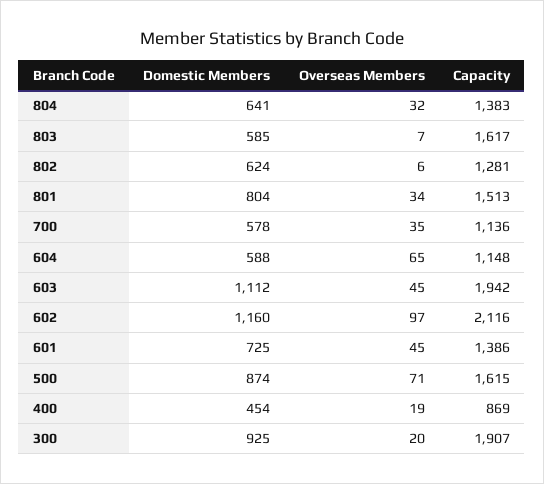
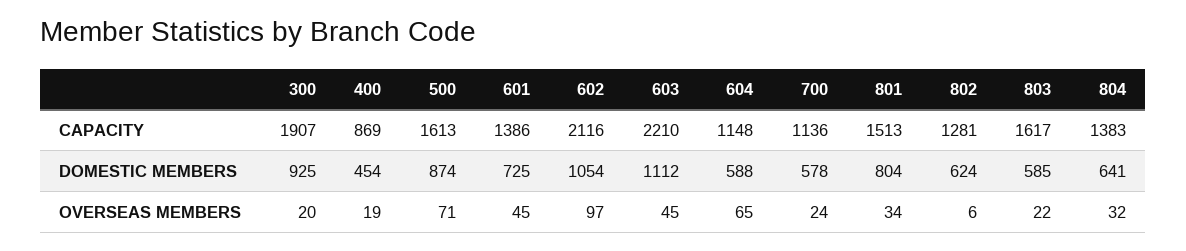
Overseas Members, 803: 7 -> 22
Overseas Members, 700: 35 -> 24
Capacity, 603: 1942 -> 2210
Domestic Members, 602: 1160 -> 1054
Capacity, 500: 1615 -> 1613

